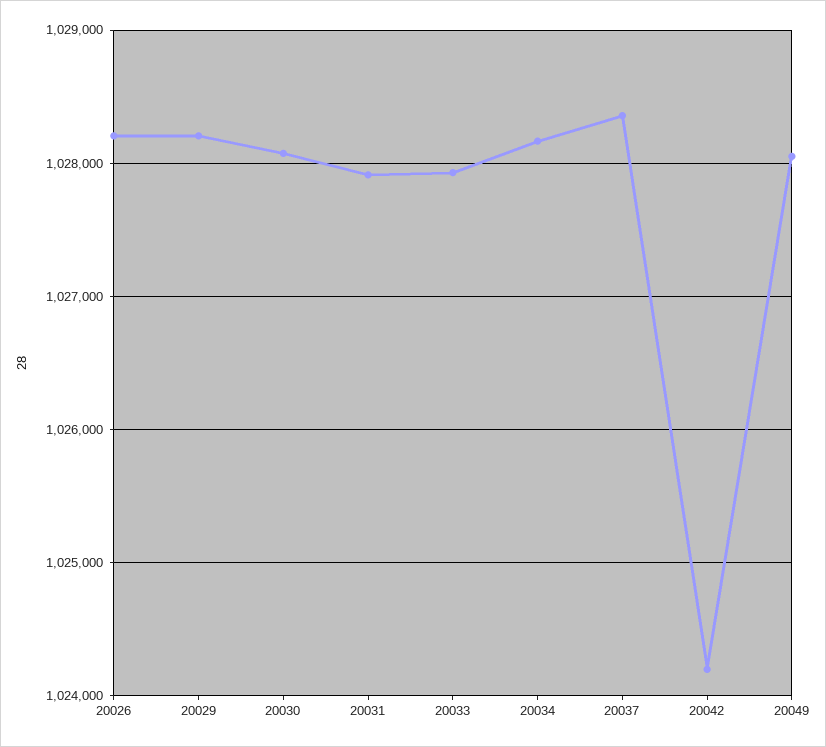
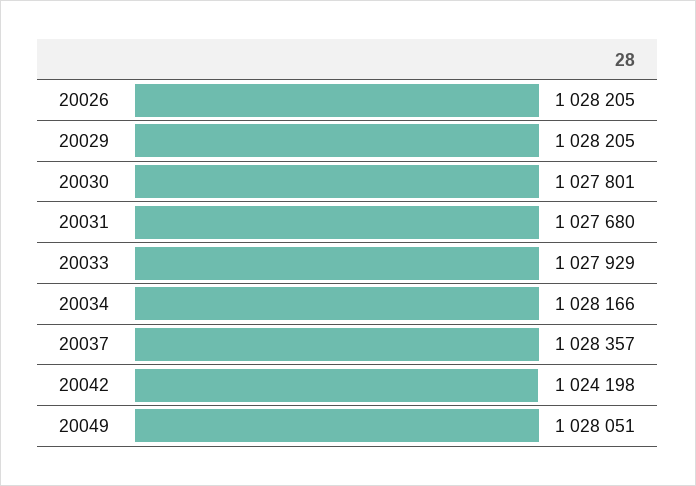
20030: 1028100 -> 1027801
20031: 1027900 -> 1027680

